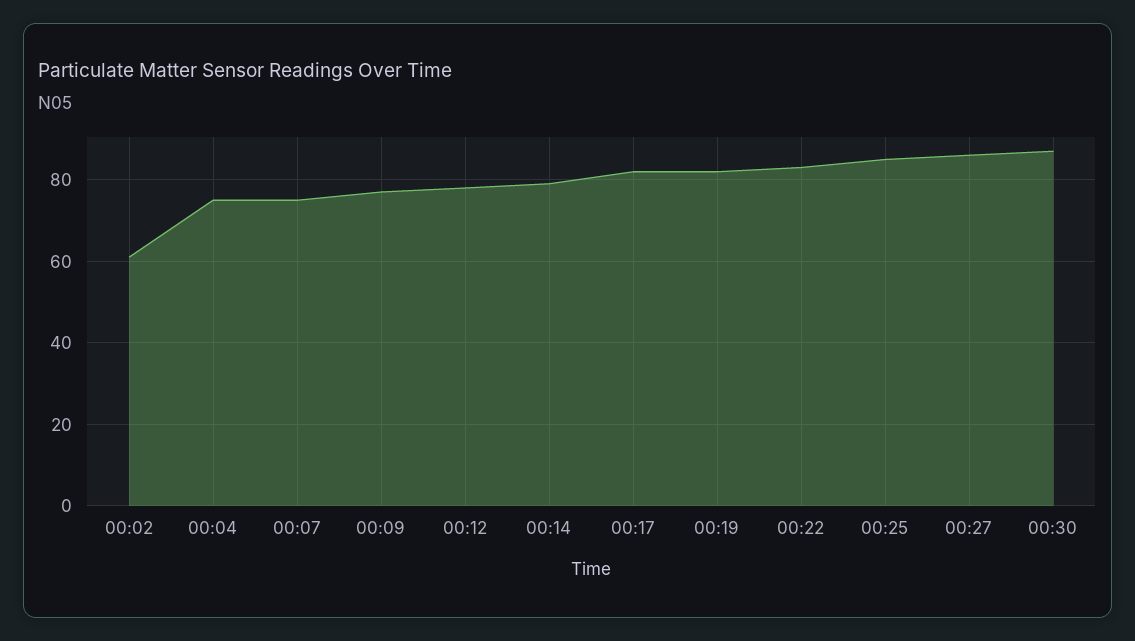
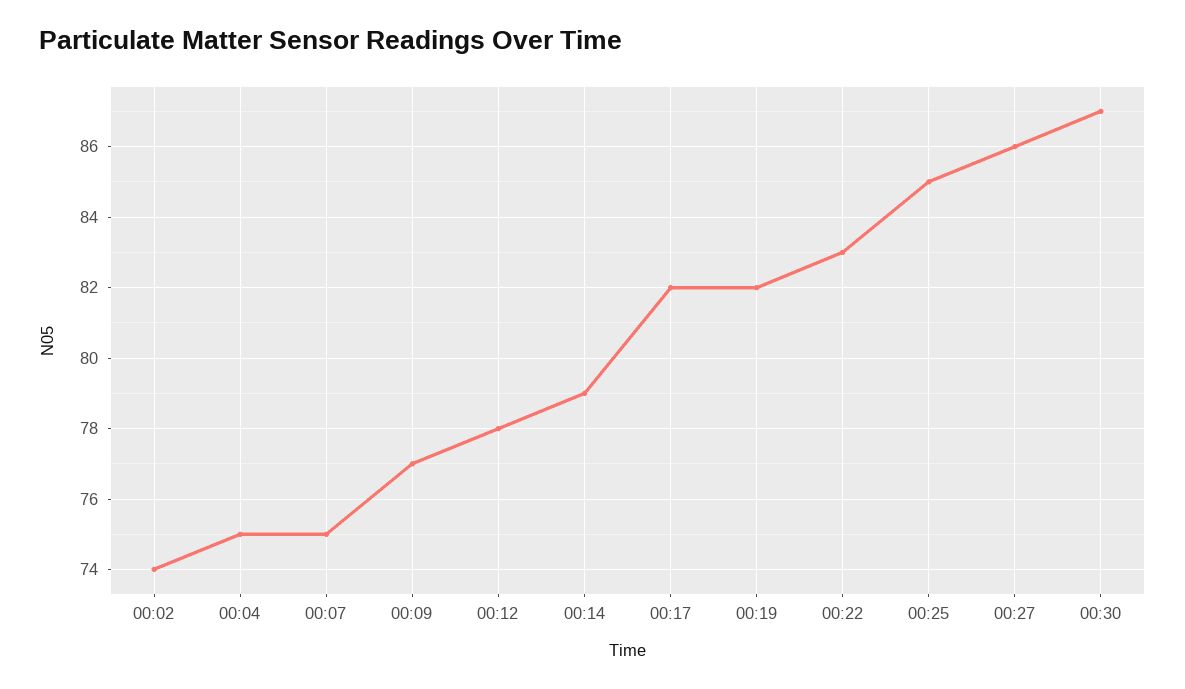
00:02: 60 -> 74

